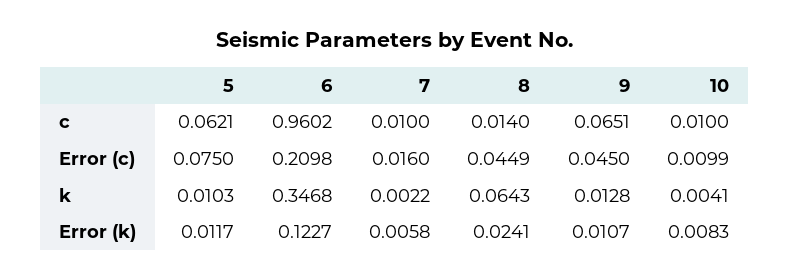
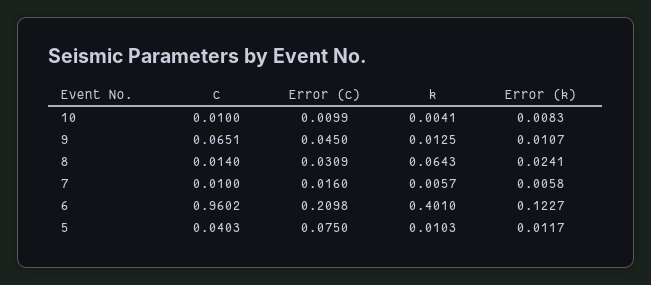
5, c: 0.0621 -> 0.0403
8, Error (c): 0.0449 -> 0.0309
6, k: 0.3468 -> 0.401
7, k: 0.0022 -> 0.0057
9, k: 0.0128 -> 0.0125

